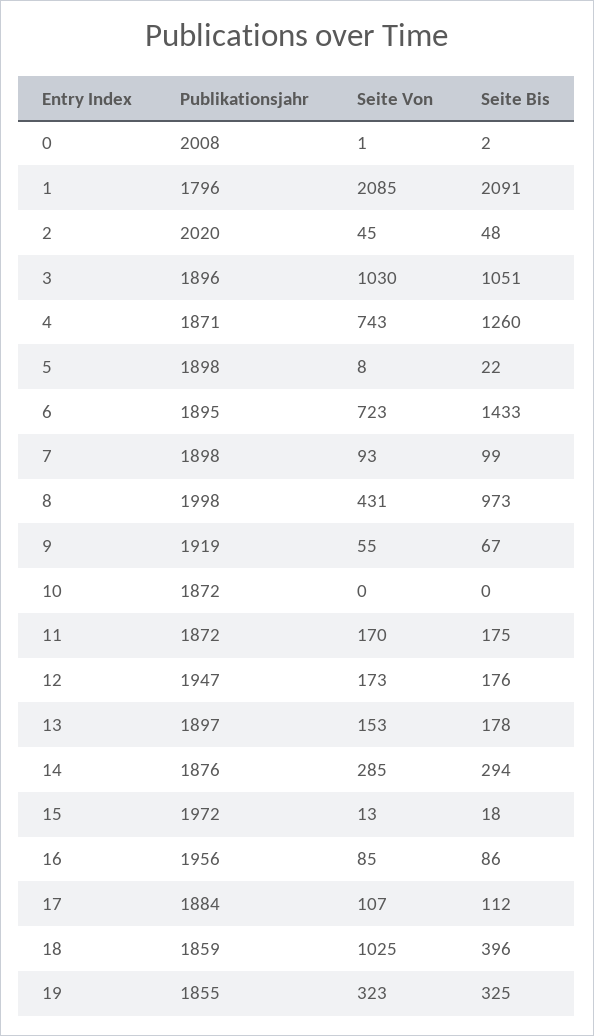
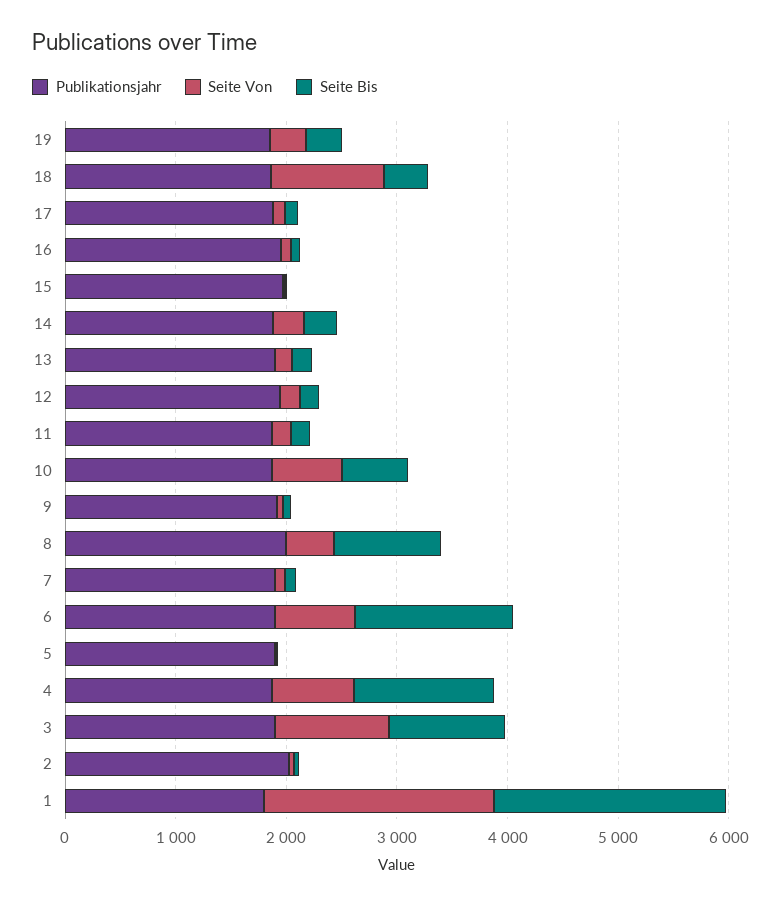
Publikationsjahr, 0: 2008 -> none
Seite Von, 0: 1 -> none
Seite Bis, 0: 2 -> none
Seite Von, 10: 0 -> 600
Seite Bis, 10: 0 -> 600

